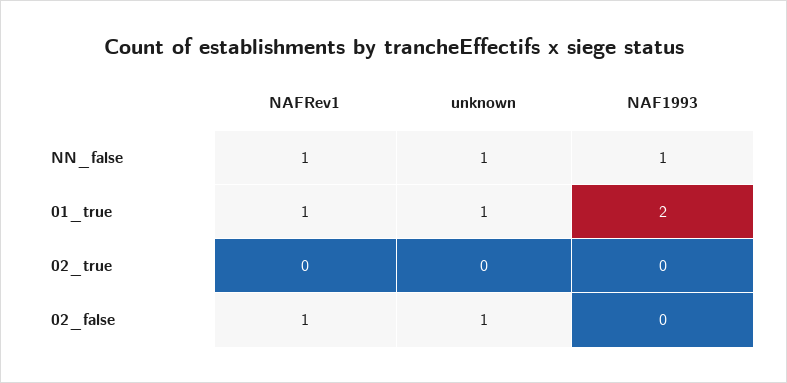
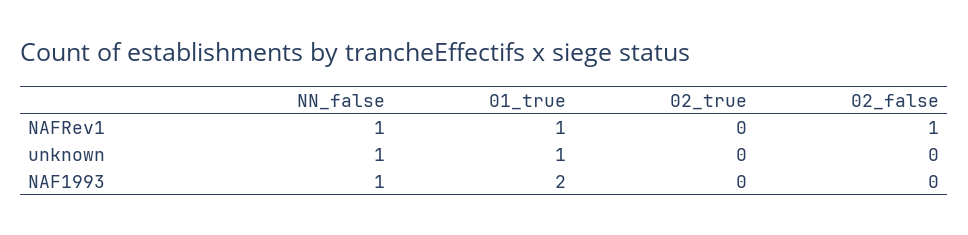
unknown, 02_false: 1 -> 0

